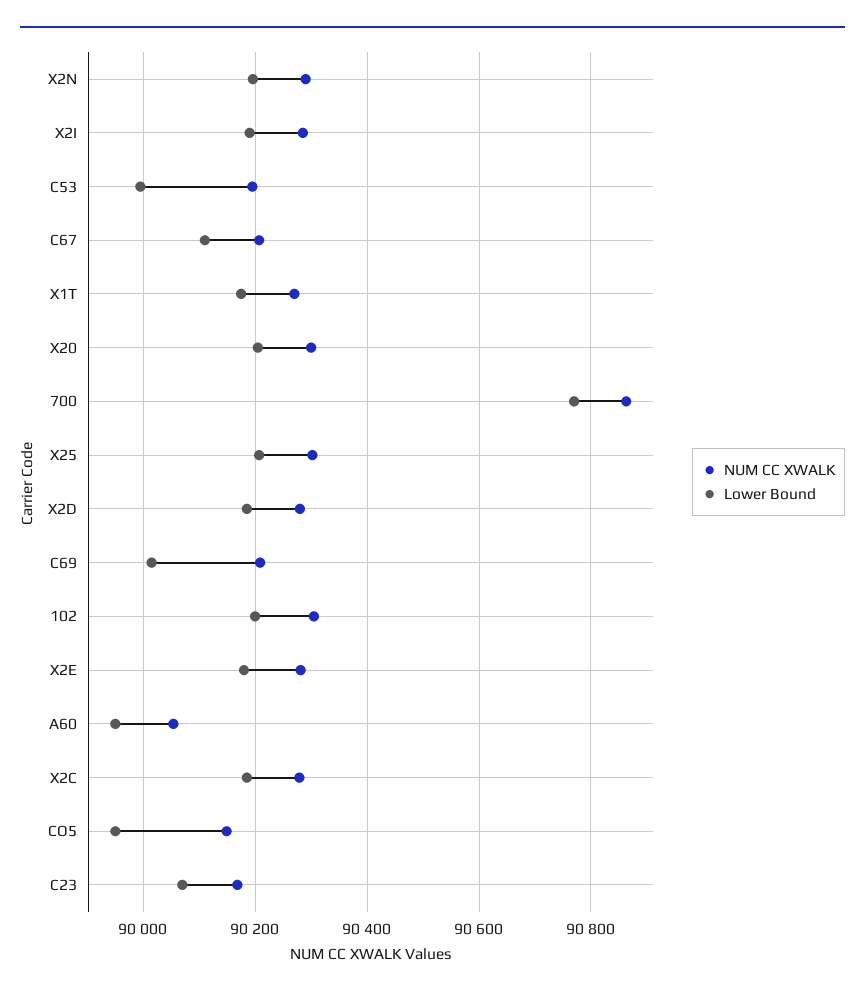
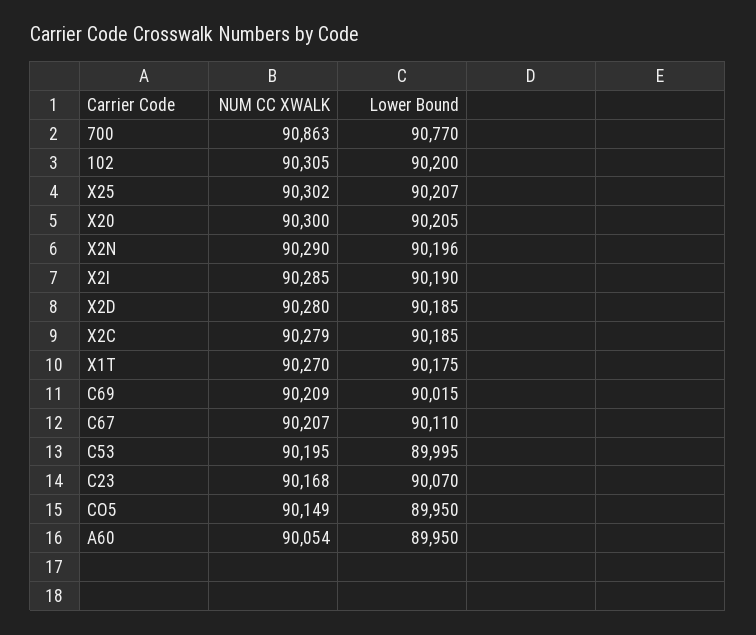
NUM CC XWALK, X2E: 90280 -> none
Lower Bound, X2E: 90180 -> none

